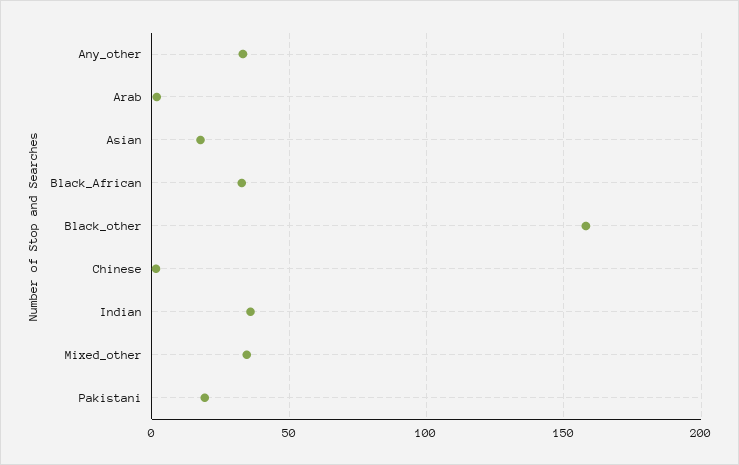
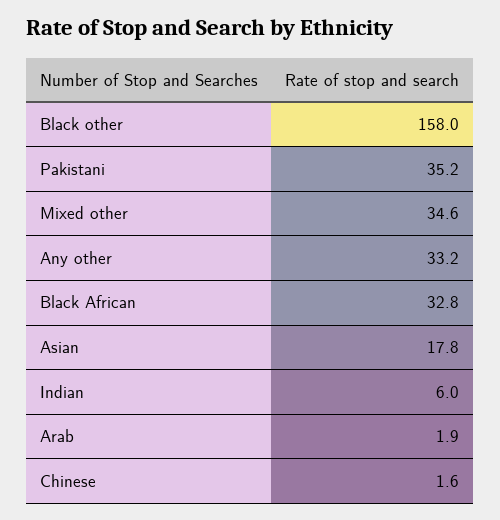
Indian: 35 -> 6
Pakistani: 20 -> 35.2

